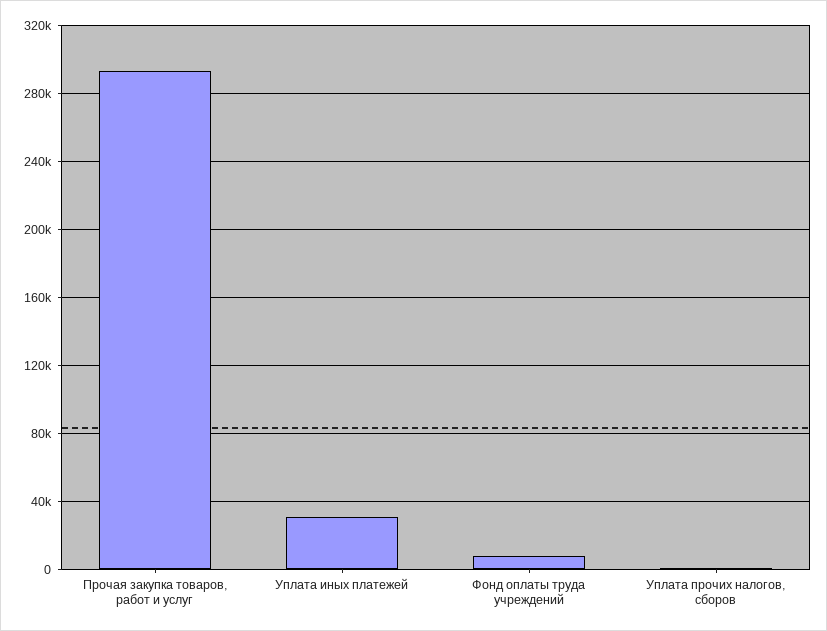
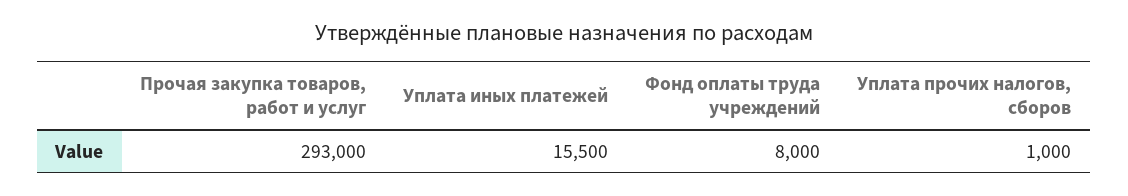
Уплата иных платежей: 30000 -> 15500

